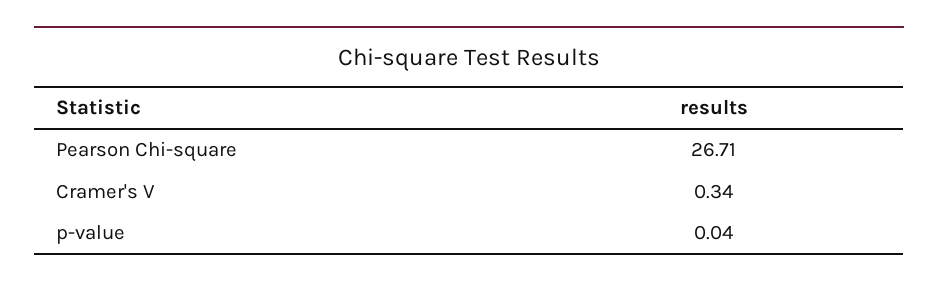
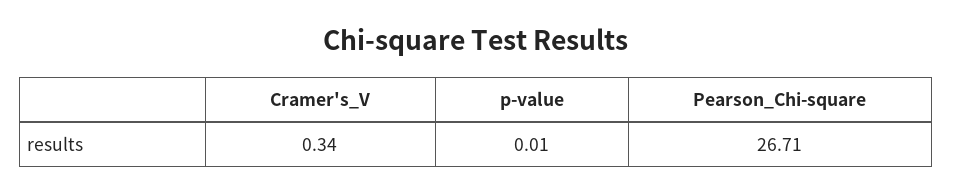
p-value: 0.04 -> 0.01

